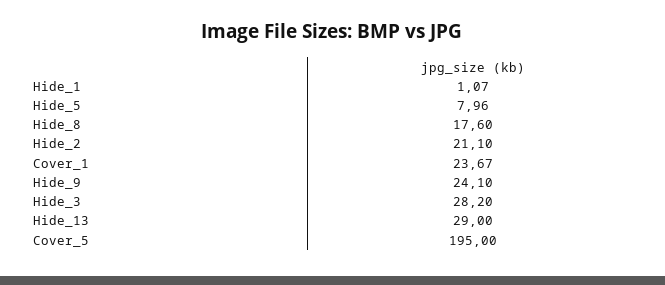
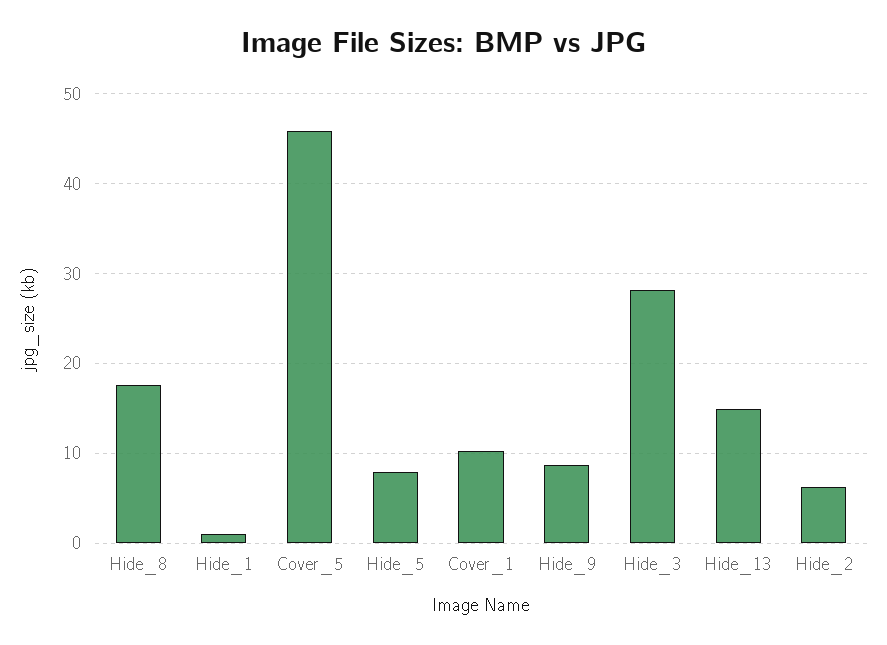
Hide_2: 21.1 -> 6
Cover_1: 23.67 -> 10
Hide_9: 24.1 -> 9
Hide_13: 29 -> 15
Cover_5: 195 -> 46

